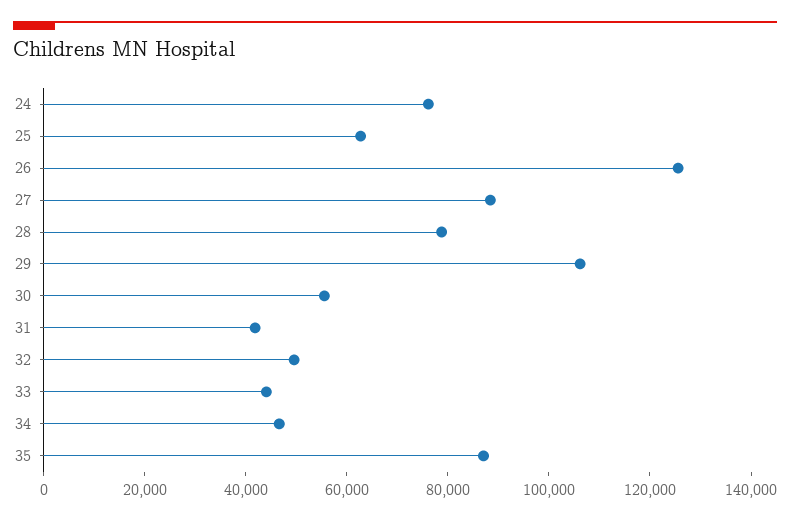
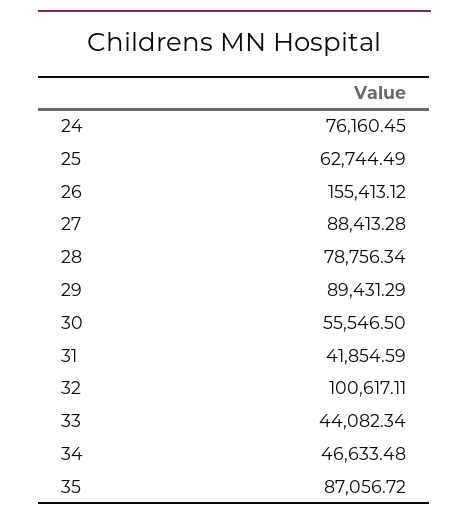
26: 125000 -> 155413.12
29: 105000 -> 89431.29
32: 50000 -> 100617.11

